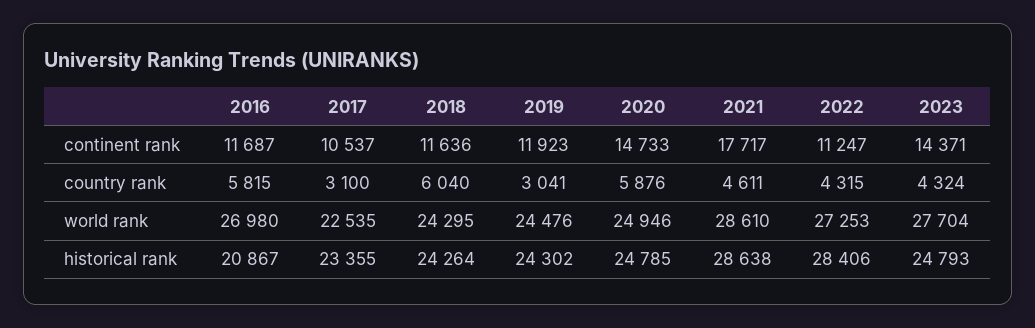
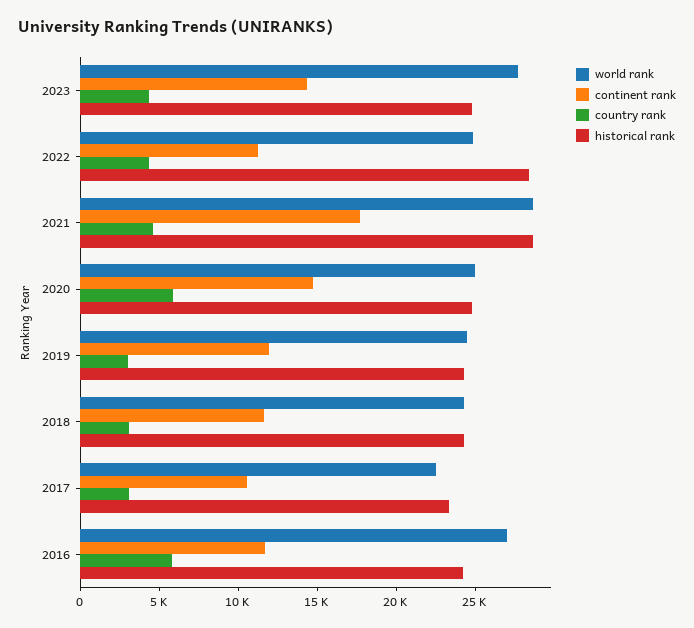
country rank, 2018: 6040 -> 3000
world rank, 2022: 27253 -> 25000
historical rank, 2016: 20867 -> 24000

